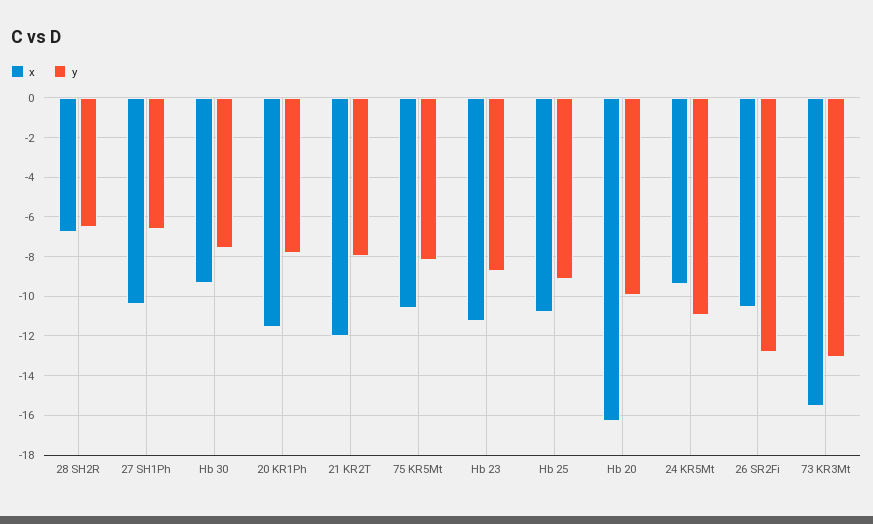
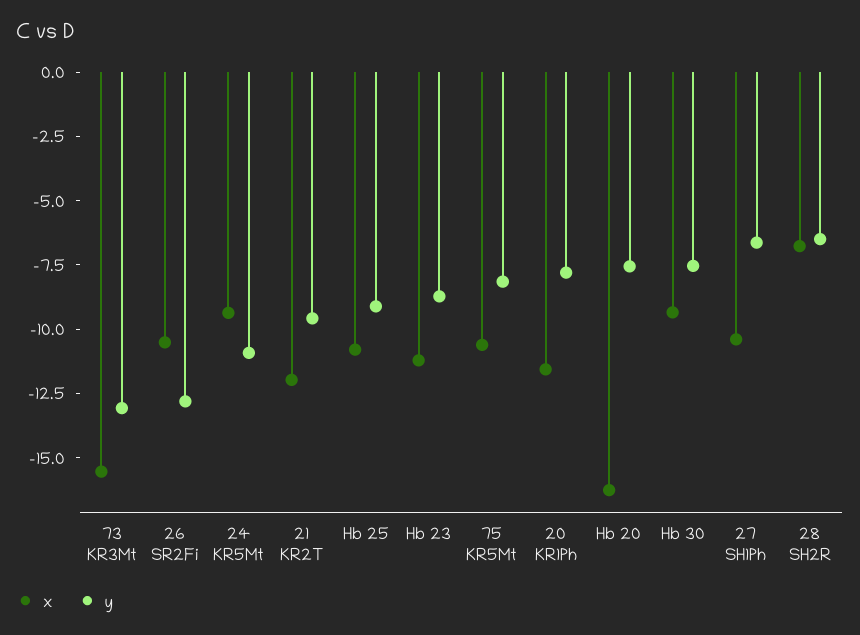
y, 21 KR2T: -8 -> -9.5
y, Hb 20: -10 -> -7.5

